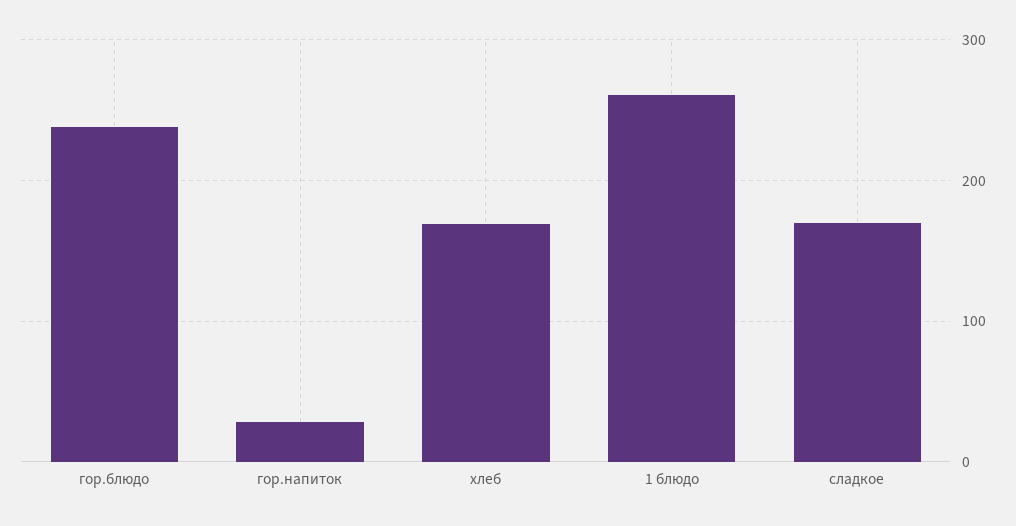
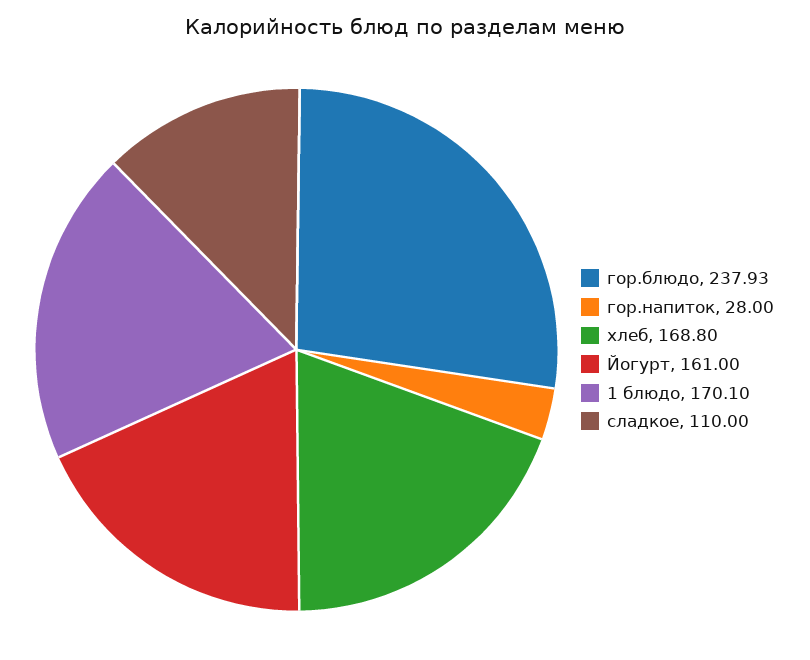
1 блюдо: 260 -> 170.1
сладкое: 170 -> 110
Йогурт: none -> 161

